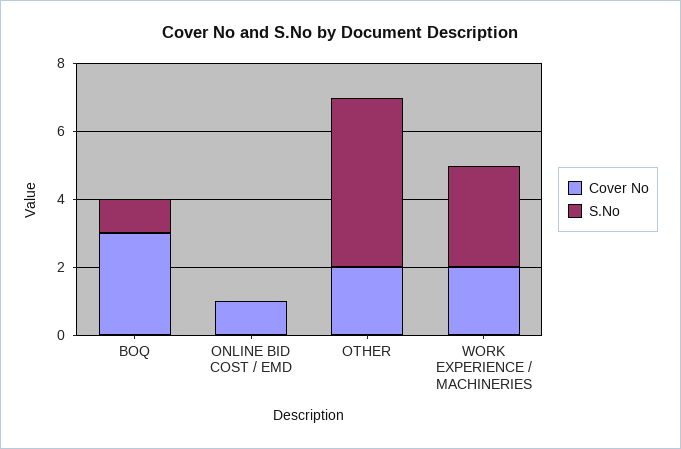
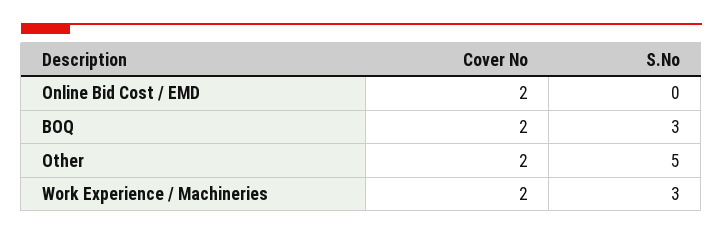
Cover No, BOQ: 3 -> 2
S.No, BOQ: 1 -> 3
Cover No, ONLINE BID COST / EMD: 1 -> 2

